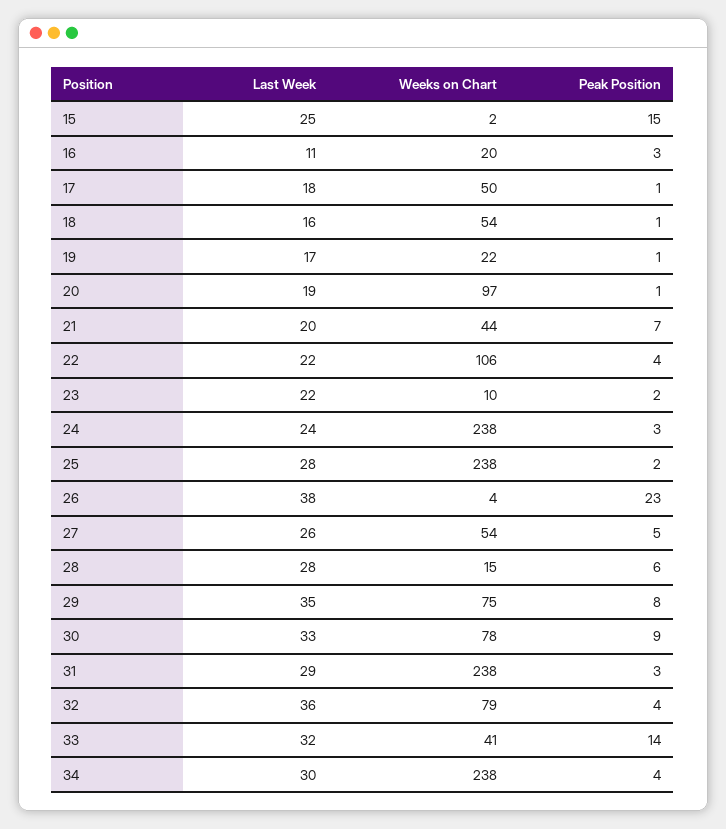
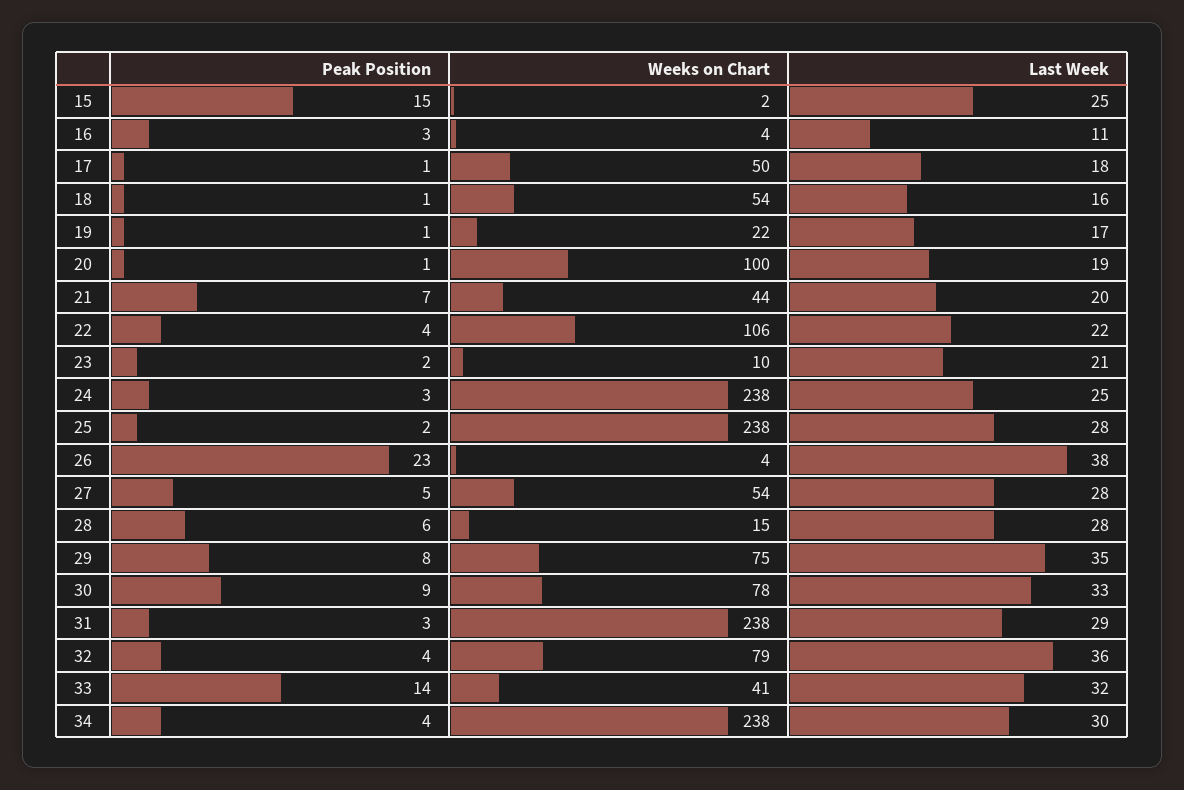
Weeks on Chart, 16: 20 -> 4
Weeks on Chart, 20: 97 -> 100
Last Week, 23: 22 -> 21
Last Week, 24: 24 -> 25
Last Week, 27: 26 -> 28

